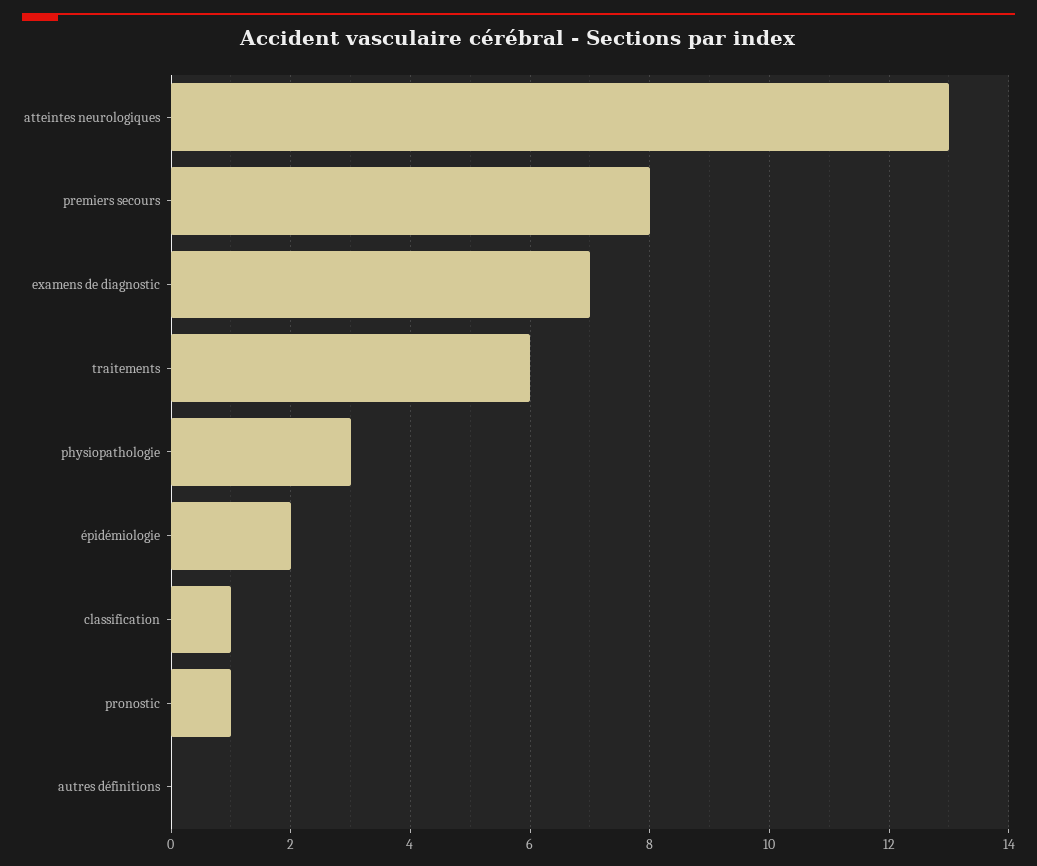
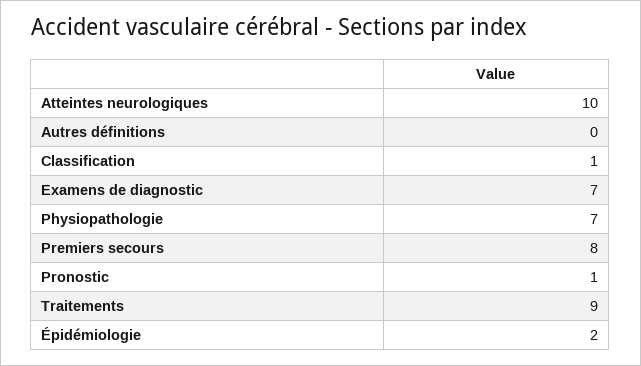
atteintes neurologiques: 13 -> 10
traitements: 6 -> 9
physiopathologie: 3 -> 7

